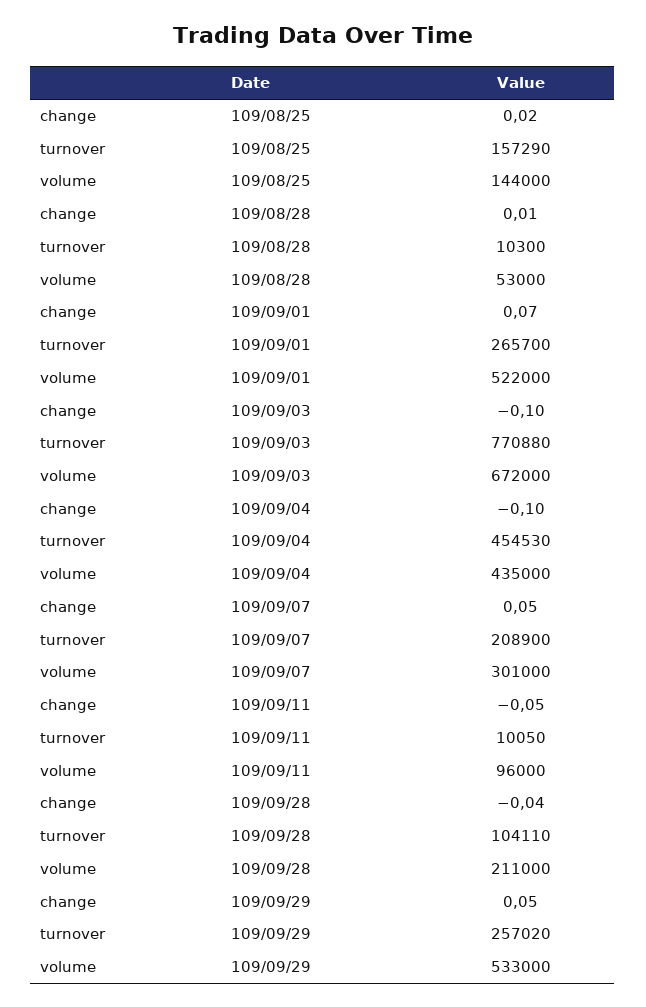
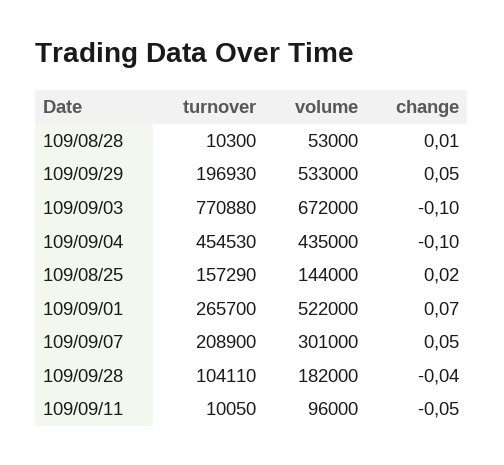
volume, 109/09/28: 211000 -> 182000
turnover, 109/09/29: 257020 -> 196930

